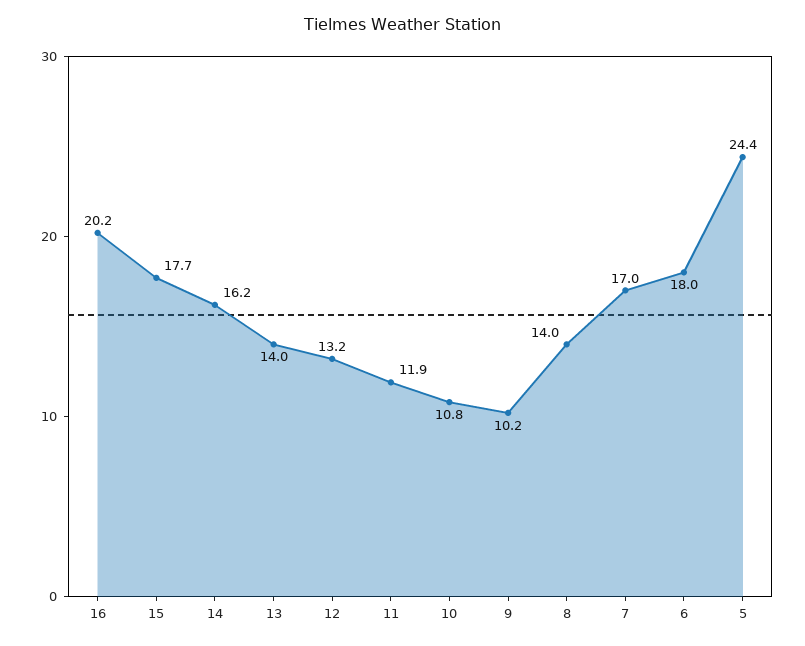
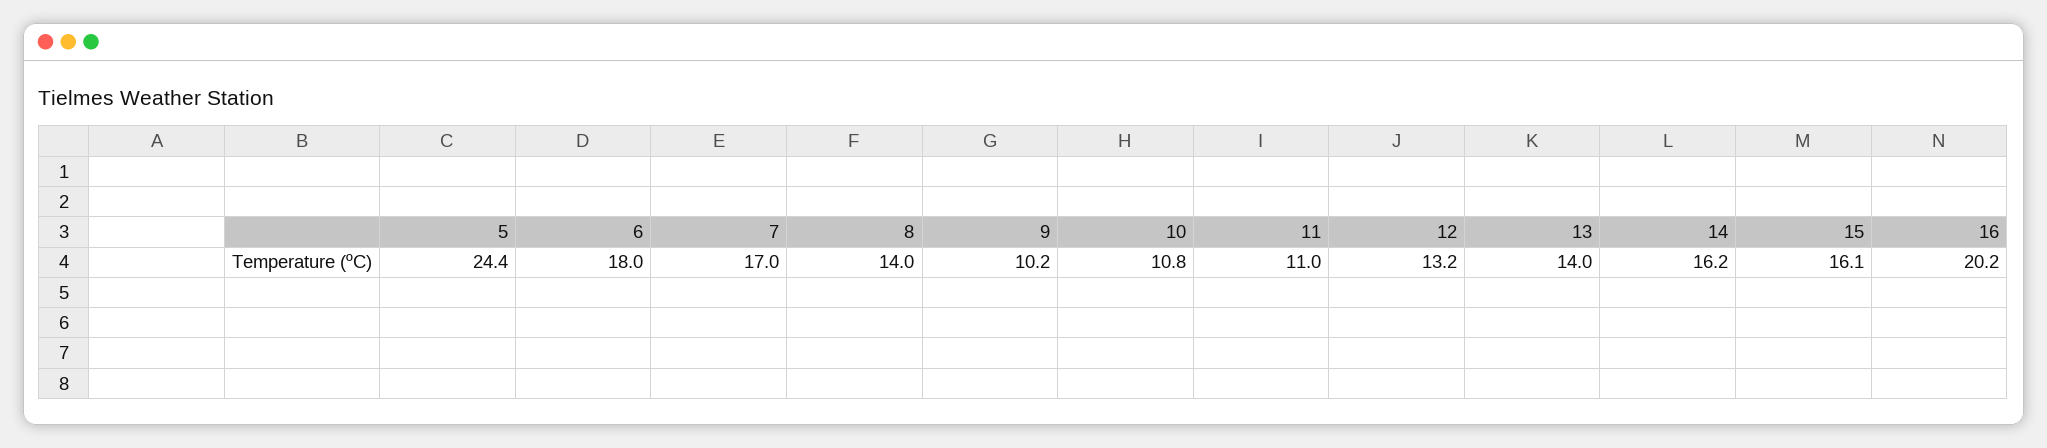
15: 17.7 -> 16.1
11: 11.9 -> 11

